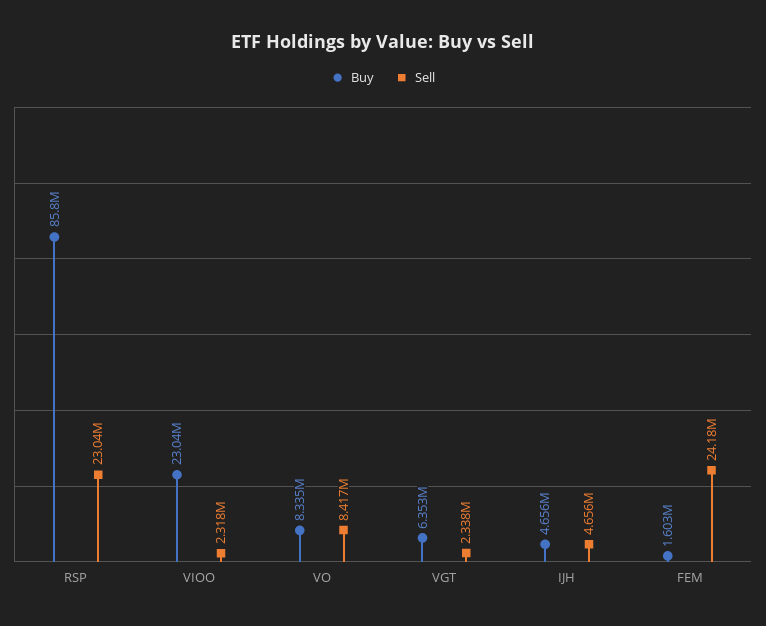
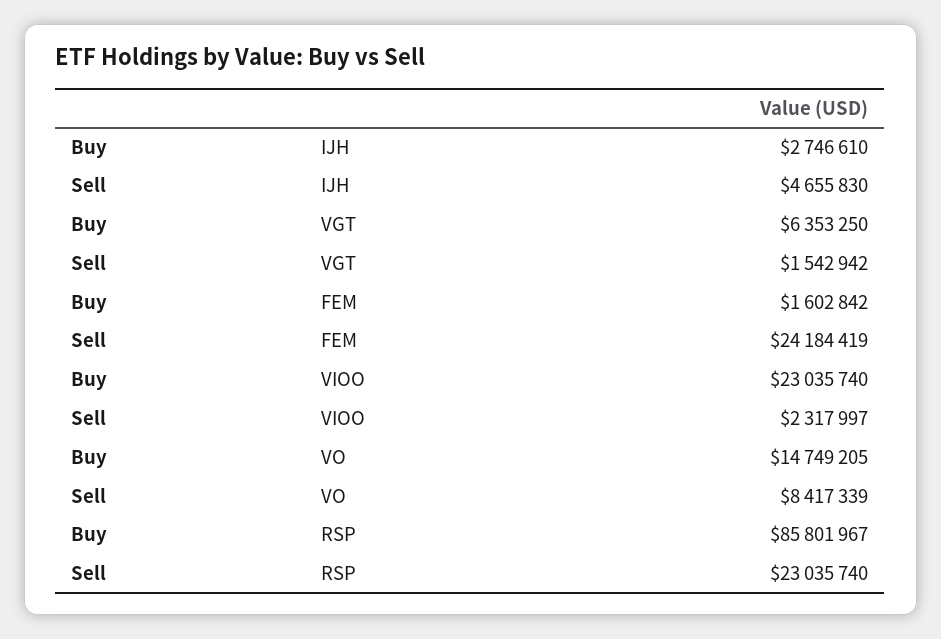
Buy, VO: 8335000 -> 14749205
Sell, VGT: 2338000 -> 1542942
Buy, IJH: 4656000 -> 2746610

